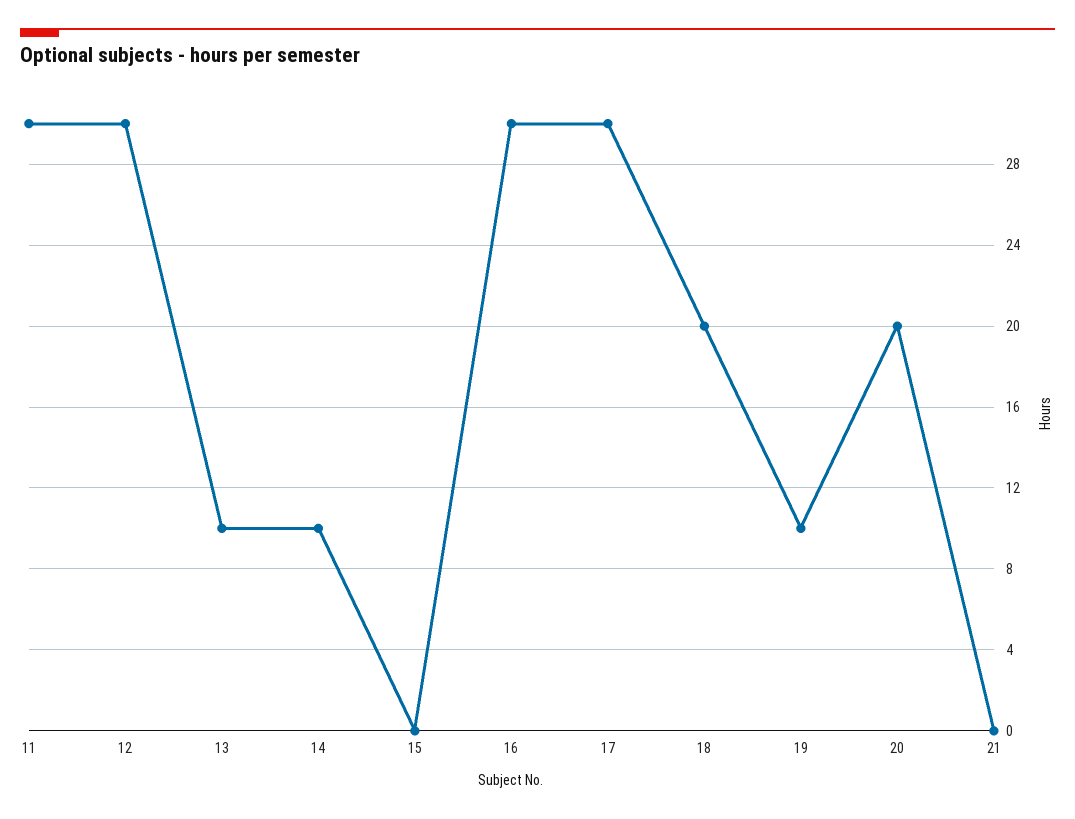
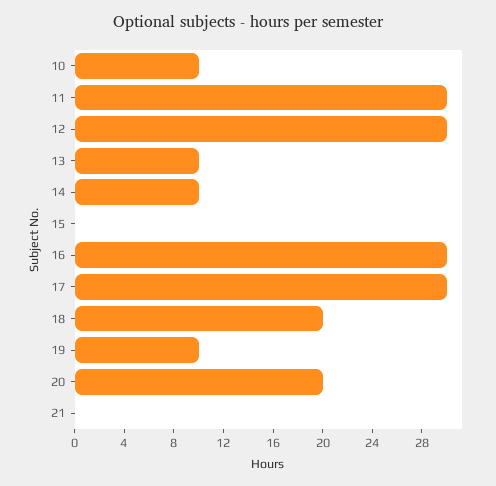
10: none -> 10

